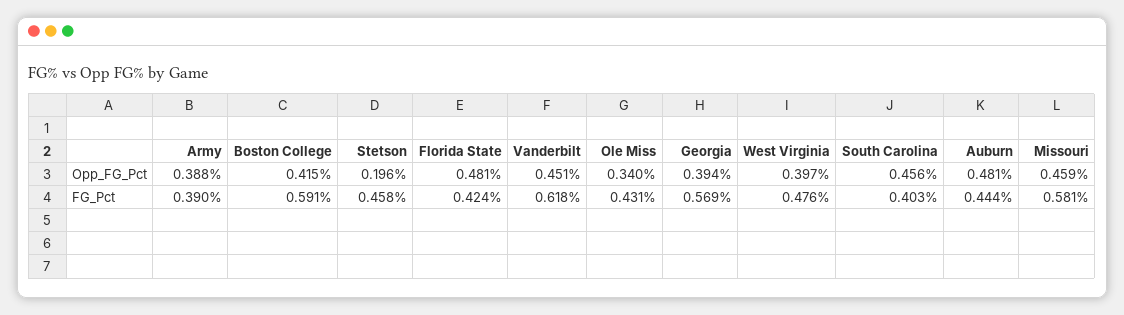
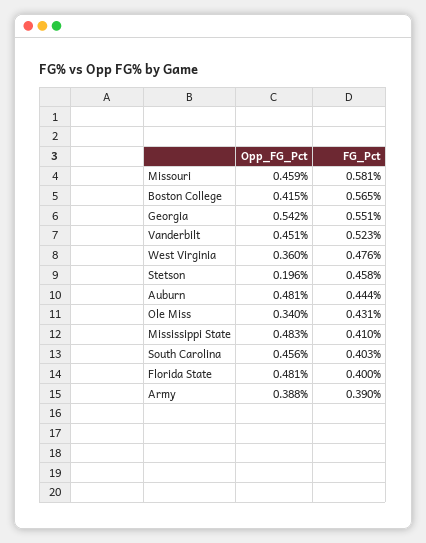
Georgia, Opp_FG_Pct: 0.394 -> 0.542
West Virginia, Opp_FG_Pct: 0.397 -> 0.36
Boston College, FG_Pct: 0.591 -> 0.565
Florida State, FG_Pct: 0.424 -> 0.4
Vanderbilt, FG_Pct: 0.618 -> 0.523
Georgia, FG_Pct: 0.569 -> 0.551
Mississippi State, Opp_FG_Pct: none -> 0.483
Mississippi State, FG_Pct: none -> 0.41

